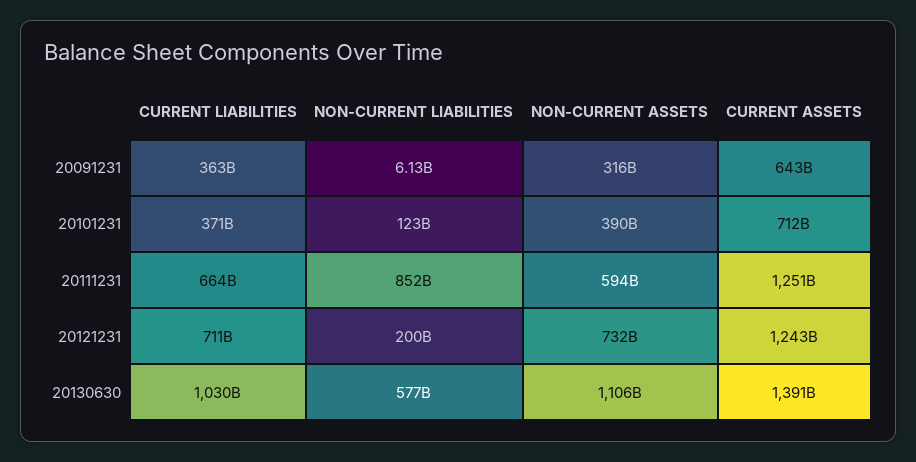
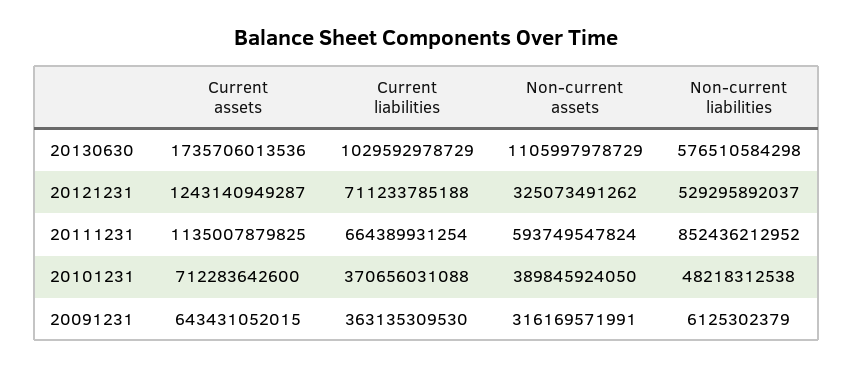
NON-CURRENT LIABILITIES, 20101231: 123000000000 -> 48218312538
CURRENT ASSETS, 20111231: 1251000000000 -> 1135007879825
NON-CURRENT LIABILITIES, 20121231: 200000000000 -> 529295892037
NON-CURRENT ASSETS, 20121231: 732000000000 -> 325073491262
CURRENT ASSETS, 20130630: 1391000000000 -> 1735706013536

